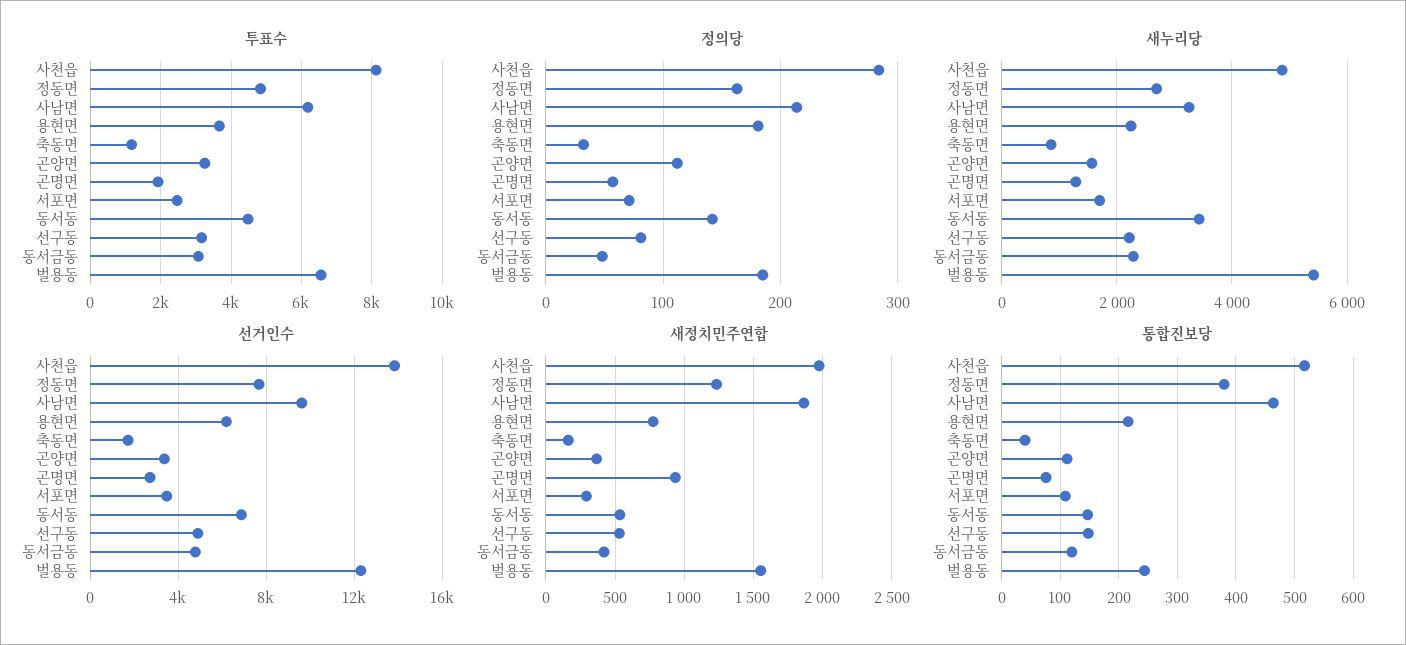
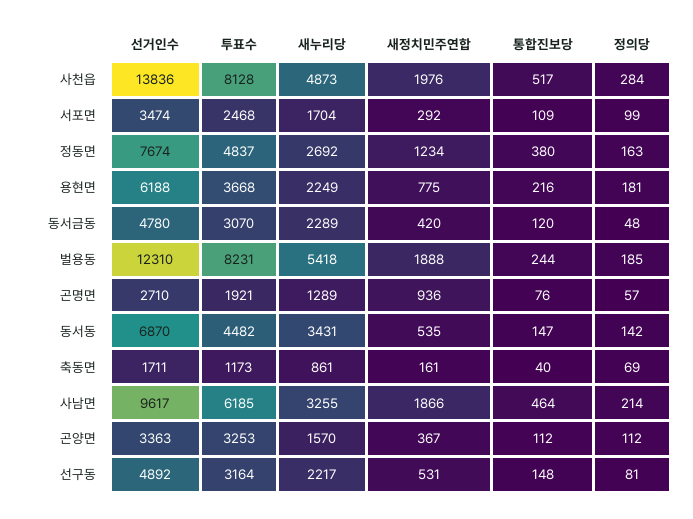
투표수, 벌용동: 6600 -> 8231
정의당, 축동면: 30 -> 69
정의당, 서포면: 70 -> 99
새정치민주연합, 벌용동: 1550 -> 1888

